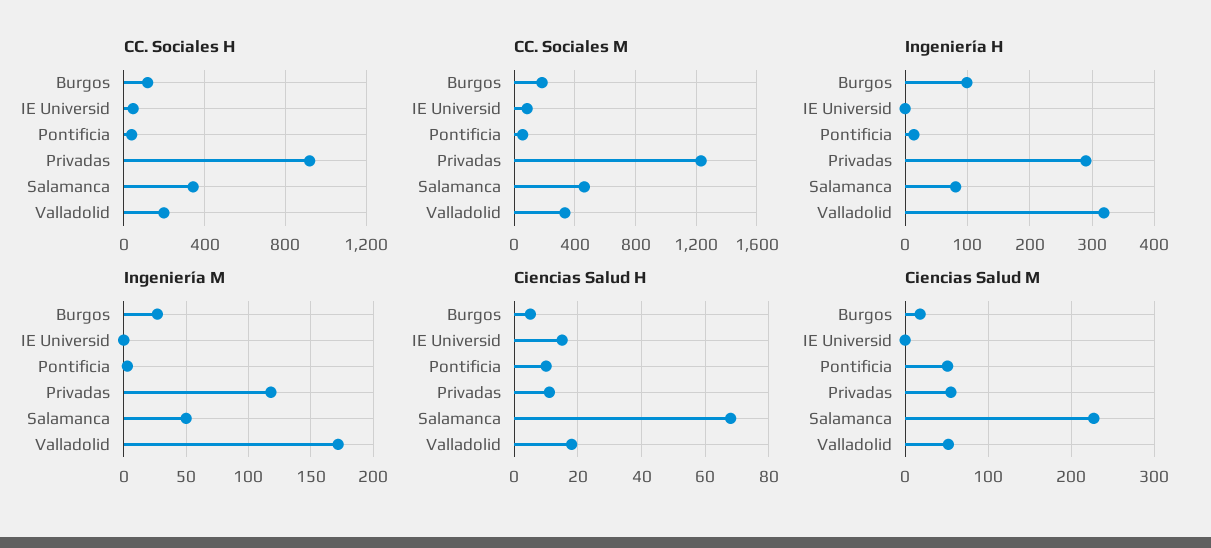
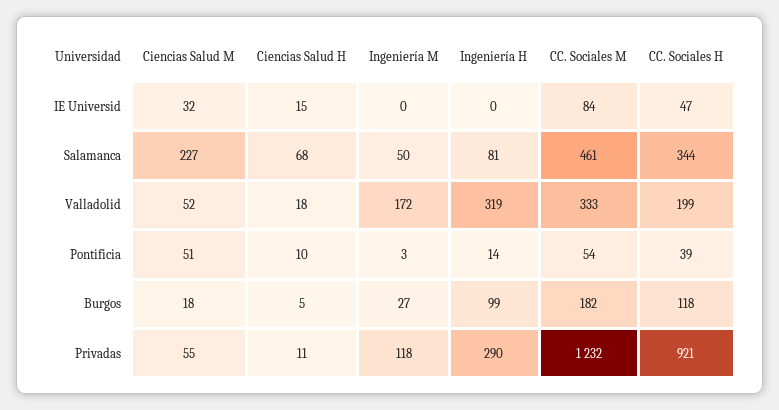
Ciencias Salud M, IE Universid: 0 -> 32

